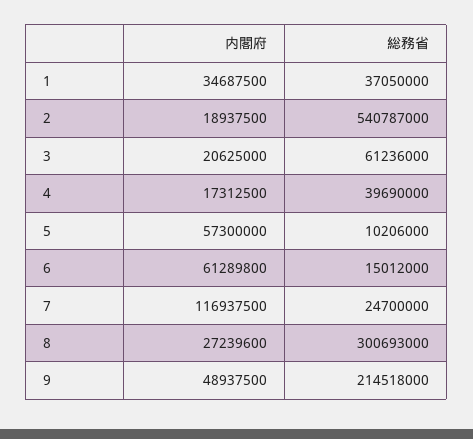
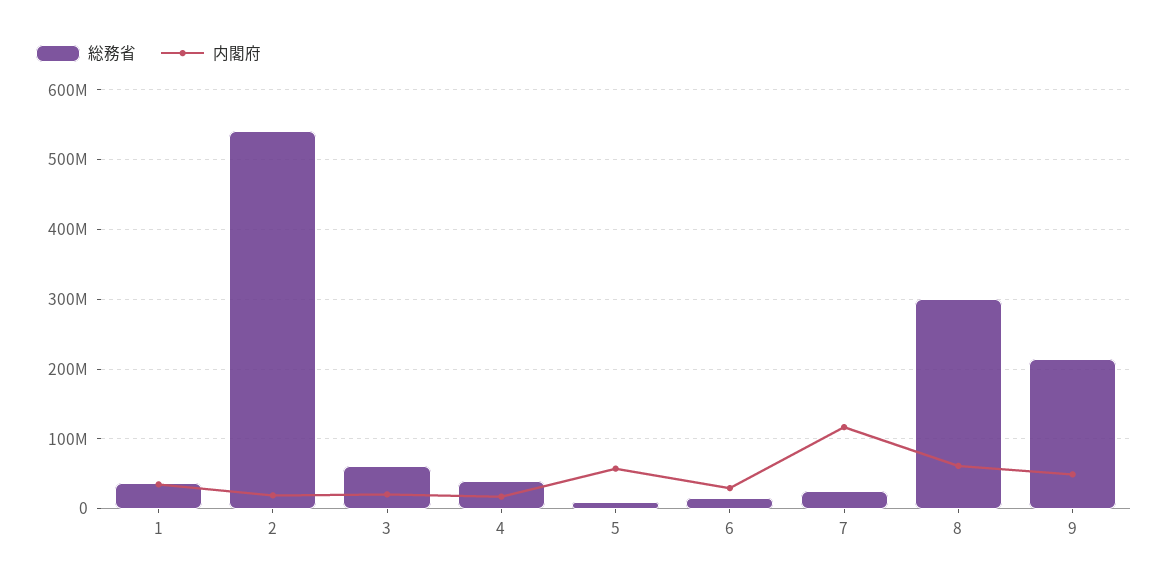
内閣府, 6: 61289800 -> 30000000
内閣府, 8: 27239600 -> 60000000

